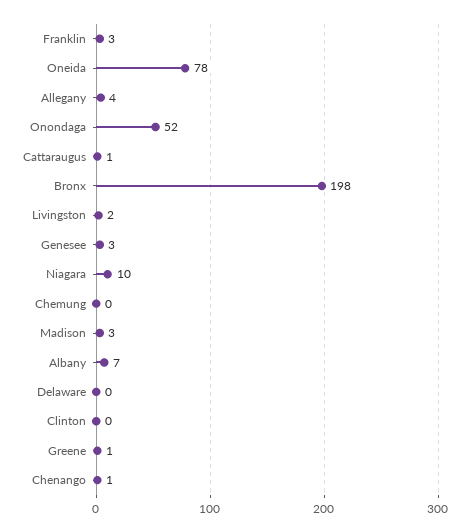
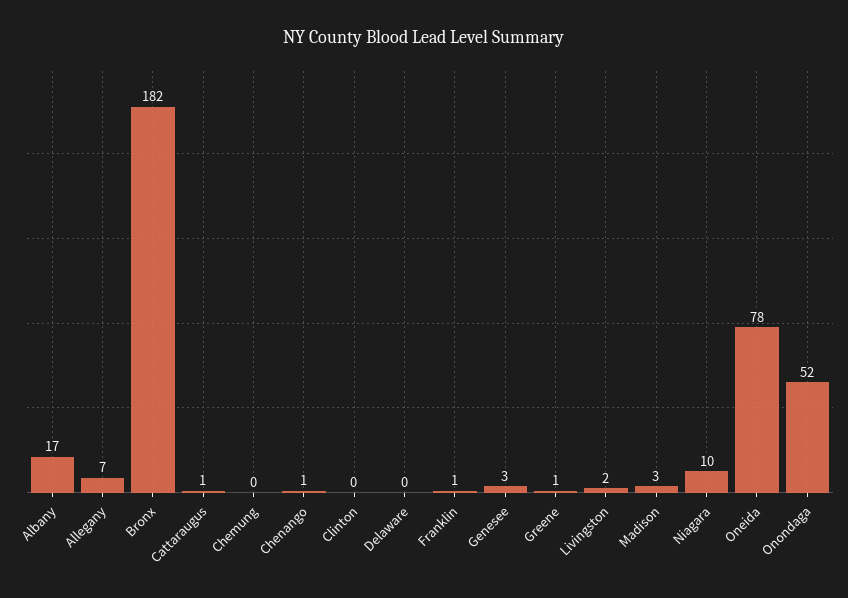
Franklin: 3 -> 1
Allegany: 4 -> 7
Bronx: 198 -> 182
Albany: 7 -> 17

